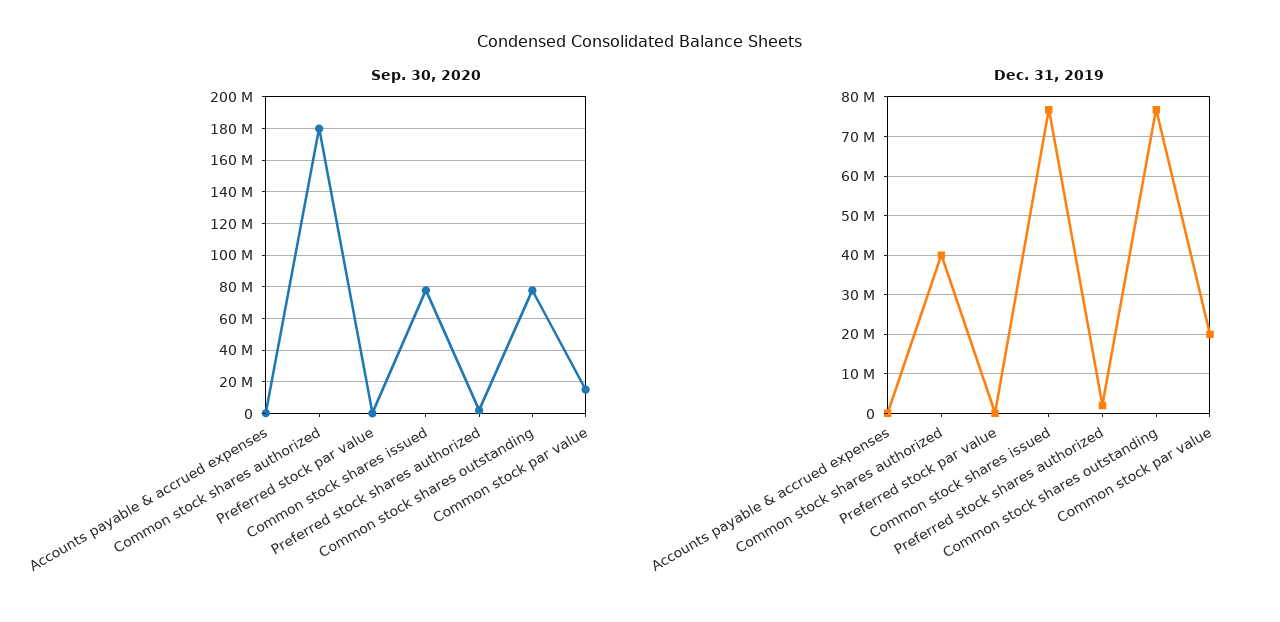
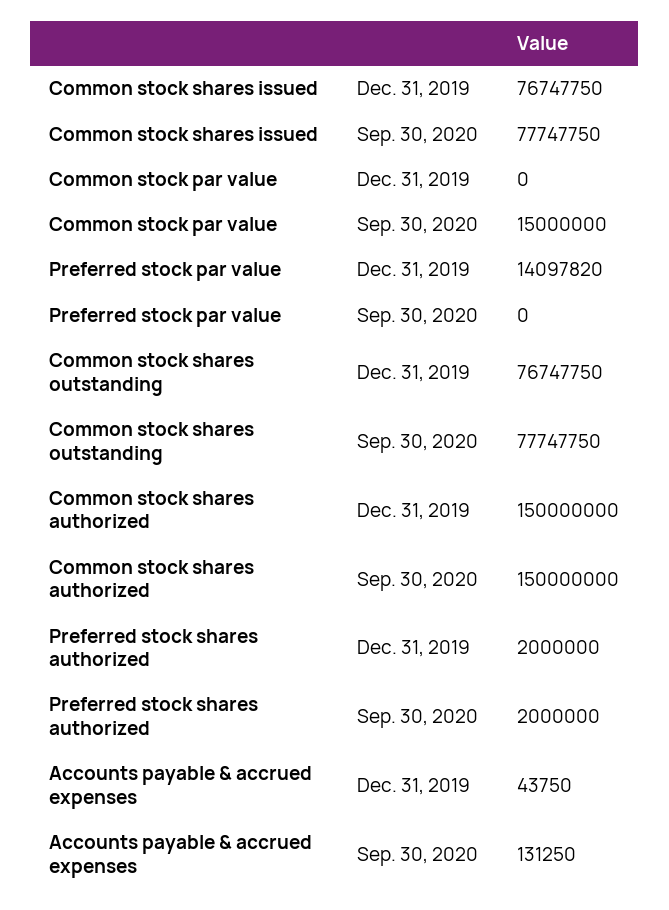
Sep. 30, 2020, Common stock shares authorized: 180000000 -> 150000000
Dec. 31, 2019, Common stock shares authorized: 40000000 -> 150000000
Dec. 31, 2019, Preferred stock par value: 0 -> 14097820
Dec. 31, 2019, Common stock par value: 20000000 -> 0

